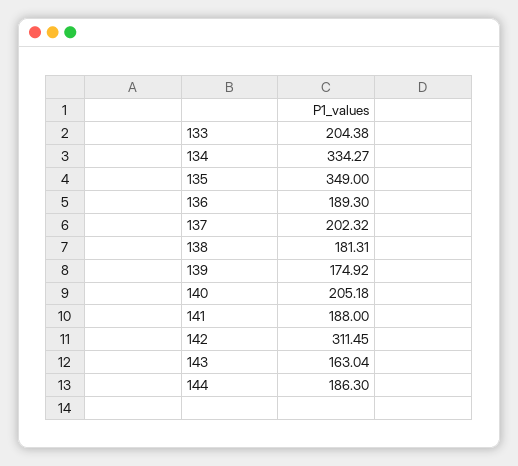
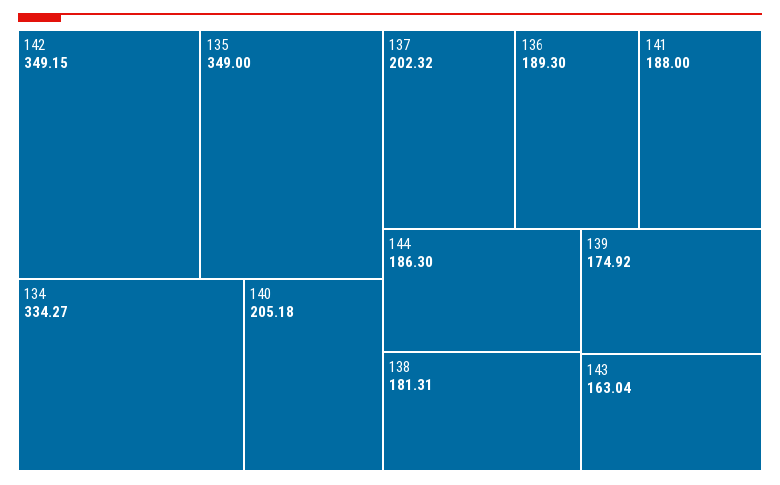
133: 204.38 -> none
142: 311.45 -> 349.15

